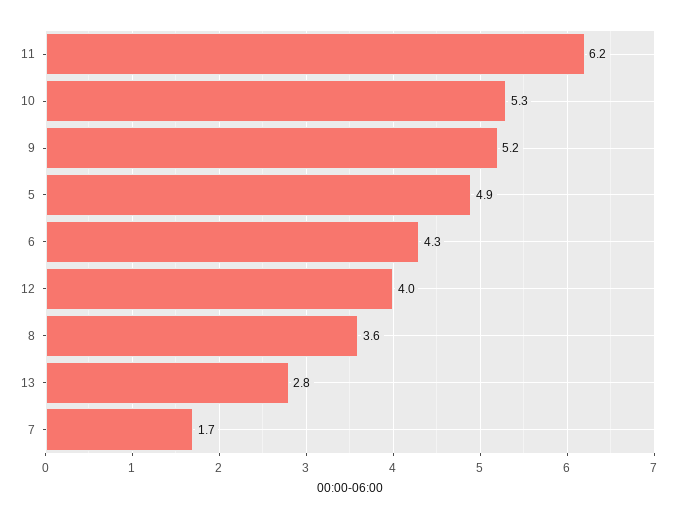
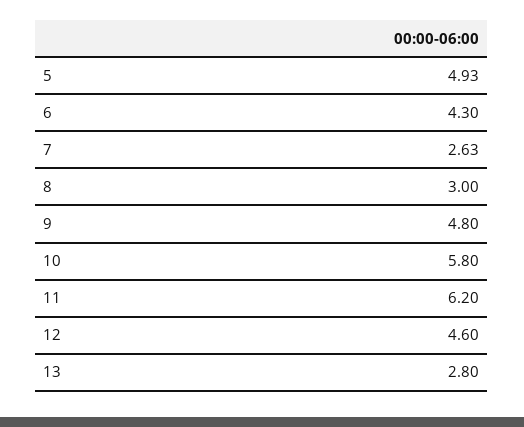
10: 5.3 -> 5.8
9: 5.2 -> 4.8
12: 4 -> 4.6
8: 3.6 -> 3
7: 1.7 -> 2.63

